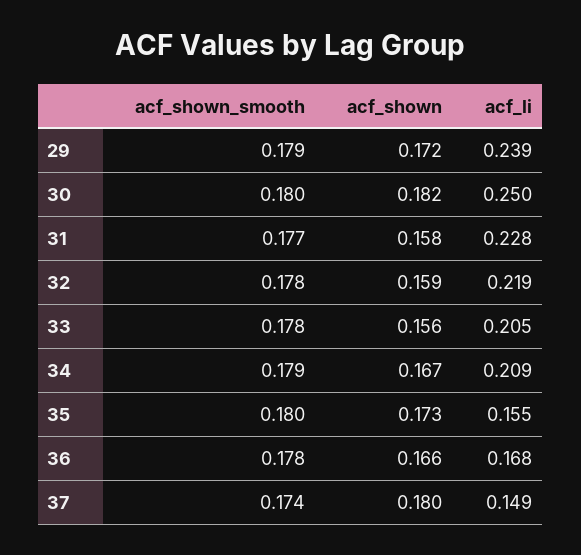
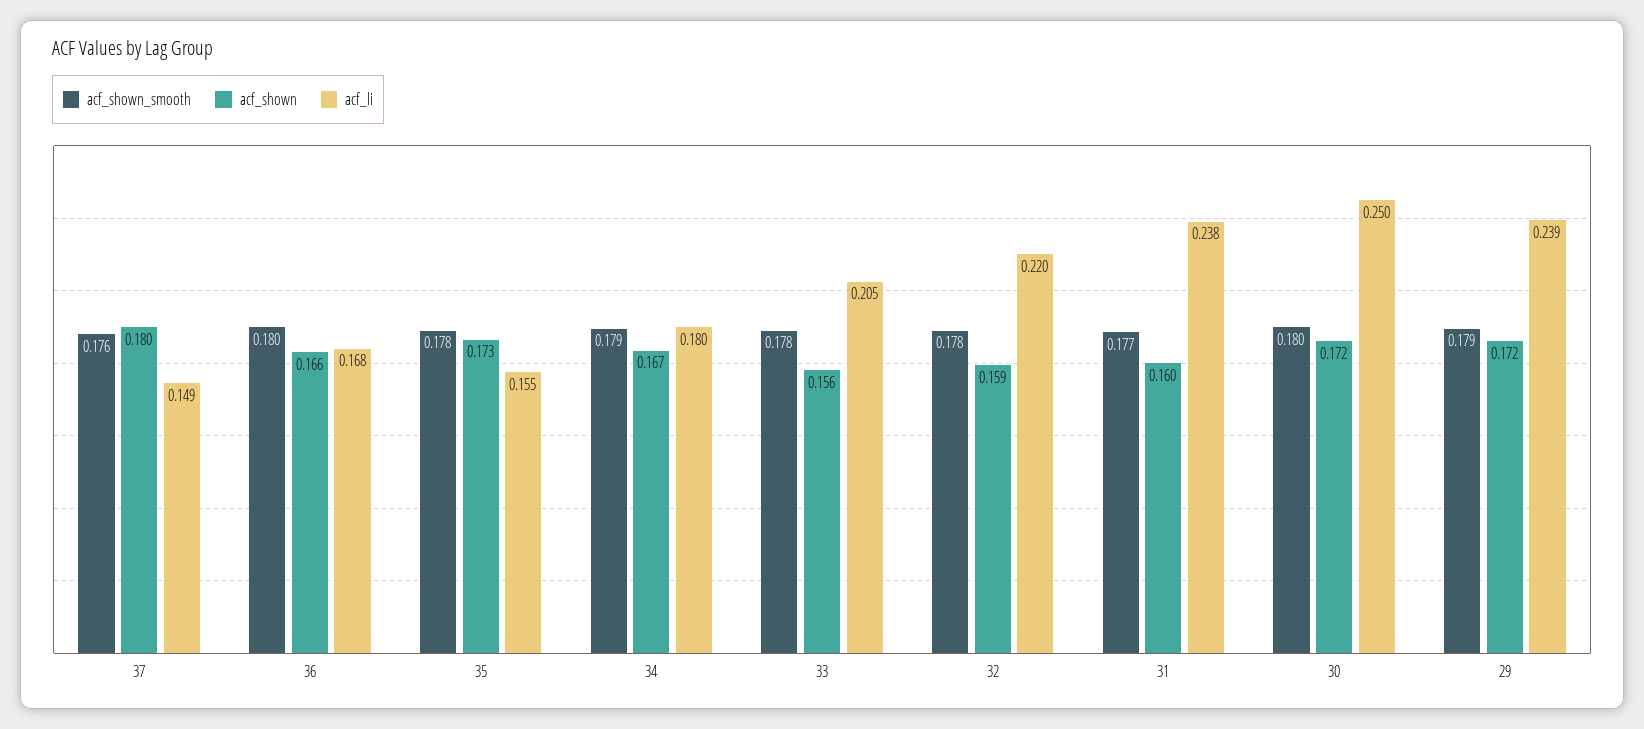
acf_shown, 30: 0.182 -> 0.172
acf_shown, 31: 0.158 -> 0.16
acf_li, 31: 0.228 -> 0.238
acf_li, 32: 0.219 -> 0.22
acf_li, 34: 0.209 -> 0.18
acf_shown_smooth, 35: 0.18 -> 0.178
acf_shown_smooth, 36: 0.178 -> 0.18
acf_shown_smooth, 37: 0.174 -> 0.176

